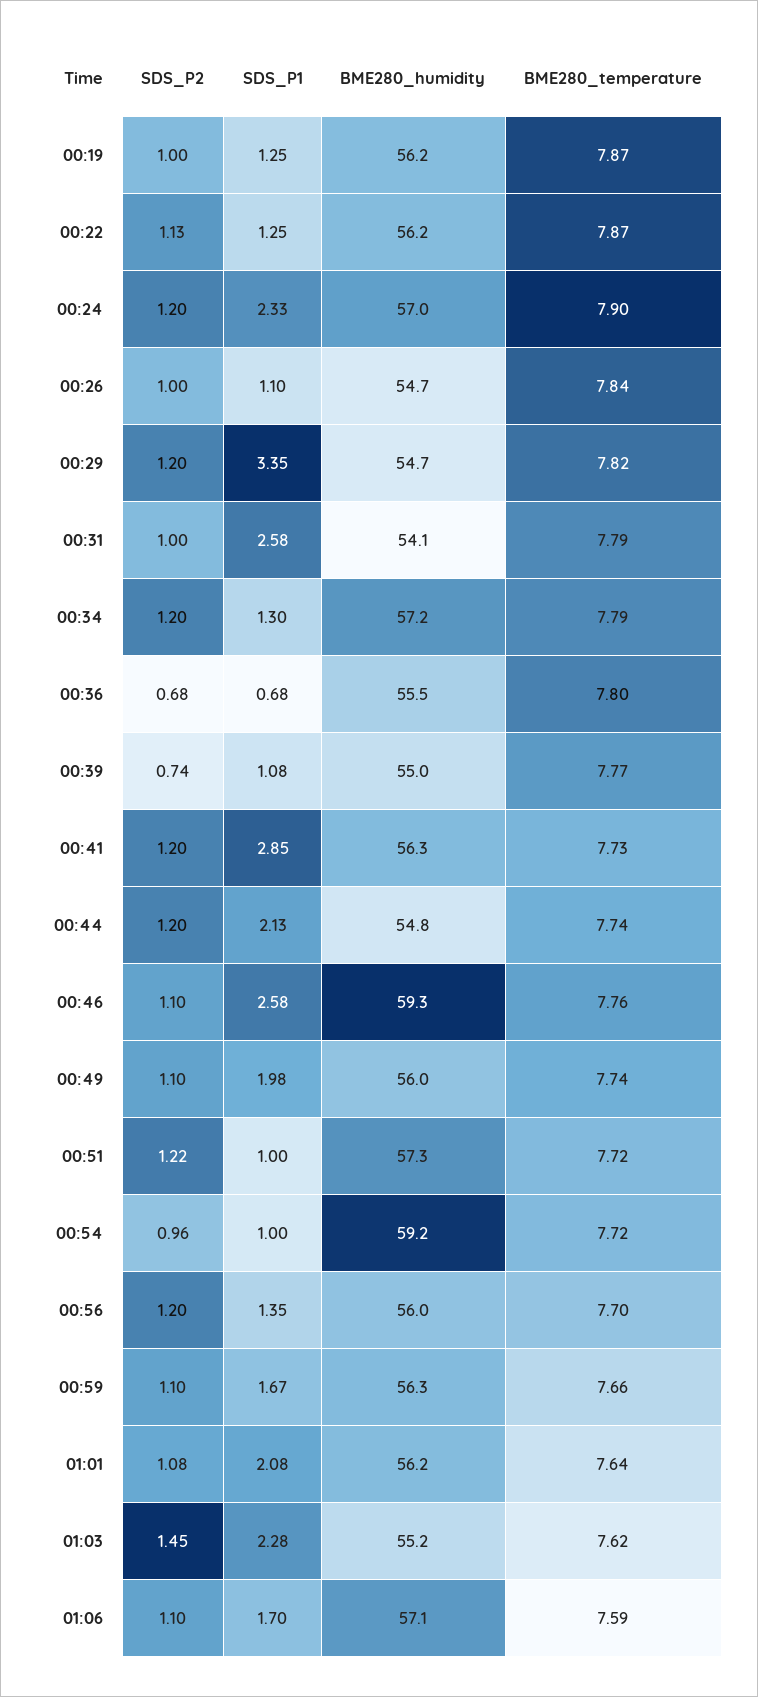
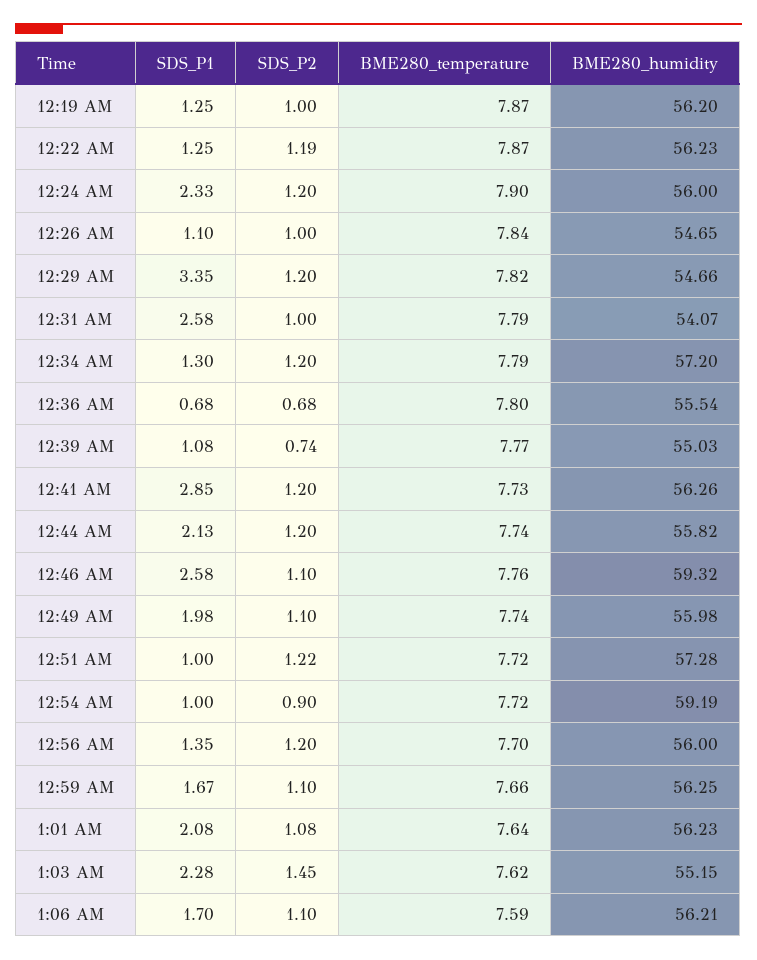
SDS_P2, 00:22: 1.13 -> 1.19
BME280_humidity, 00:24: 57 -> 56
BME280_humidity, 00:44: 54.8 -> 55.82
SDS_P2, 00:54: 0.96 -> 0.9
BME280_humidity, 01:06: 57.1 -> 56.21

